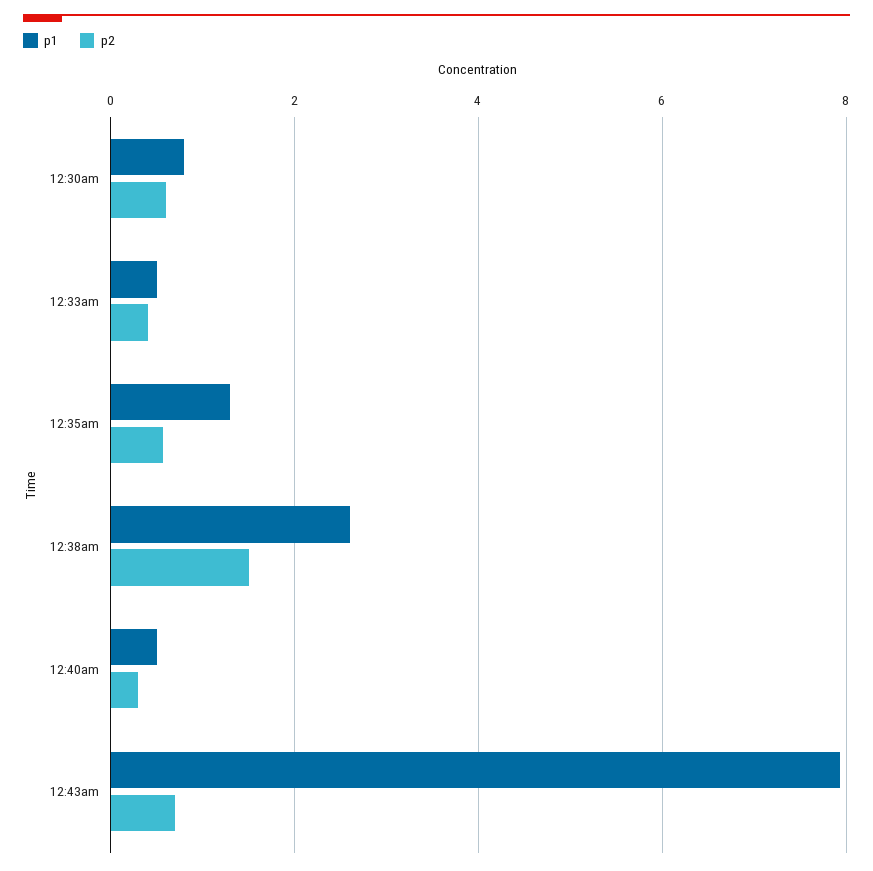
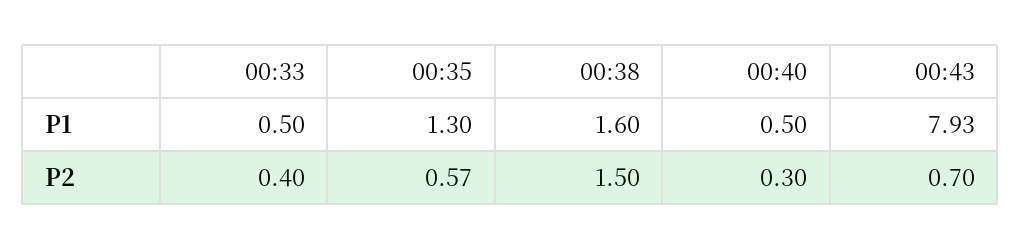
p1, 12:30am: 0.8 -> none
p2, 12:30am: 0.6 -> none
p1, 12:38am: 2.6 -> 1.6

